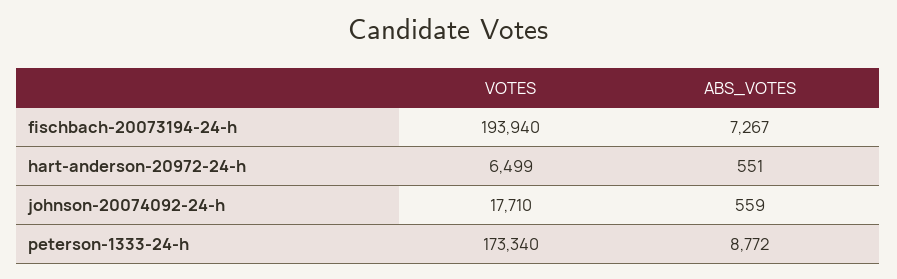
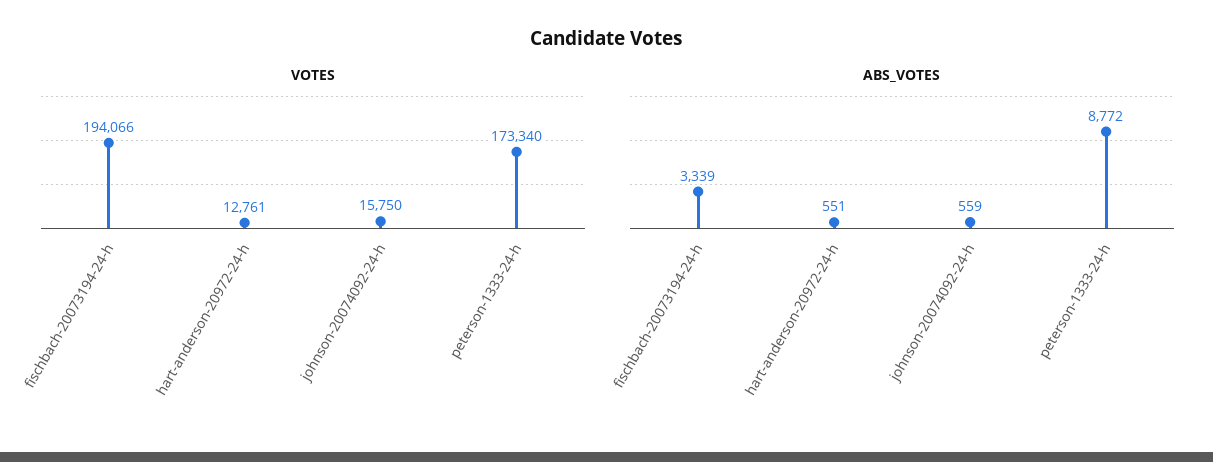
VOTES, fischbach-20073194-24-h: 193940 -> 194066
ABS_VOTES, fischbach-20073194-24-h: 7267 -> 3339
VOTES, hart-anderson-20972-24-h: 6499 -> 12761
VOTES, johnson-20074092-24-h: 17710 -> 15750

